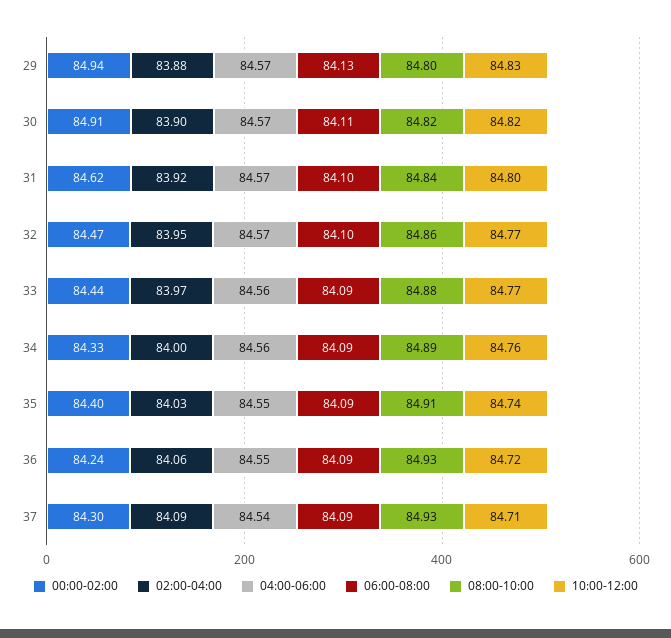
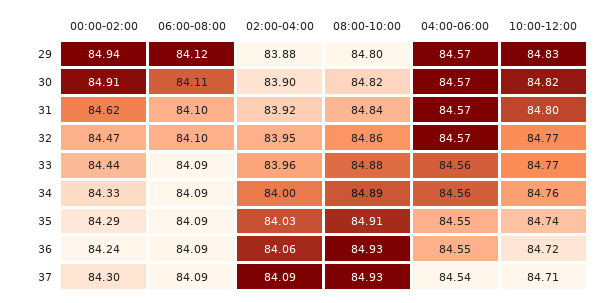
06:00-08:00, 29: 84.13 -> 84.12
02:00-04:00, 33: 83.97 -> 83.96
00:00-02:00, 35: 84.4 -> 84.29

